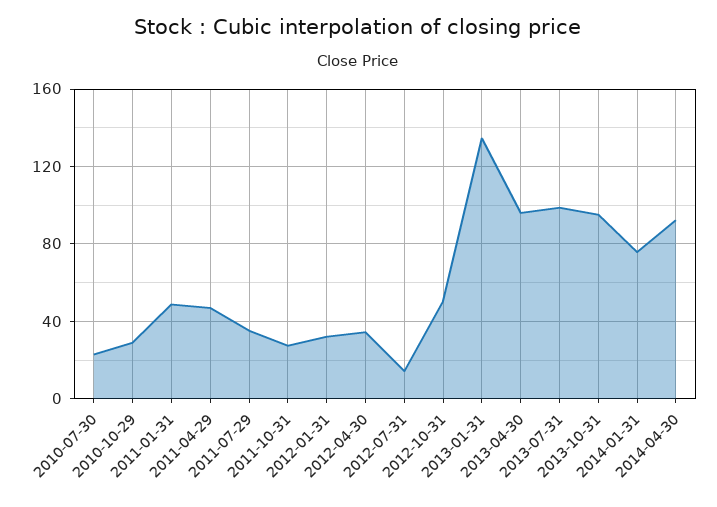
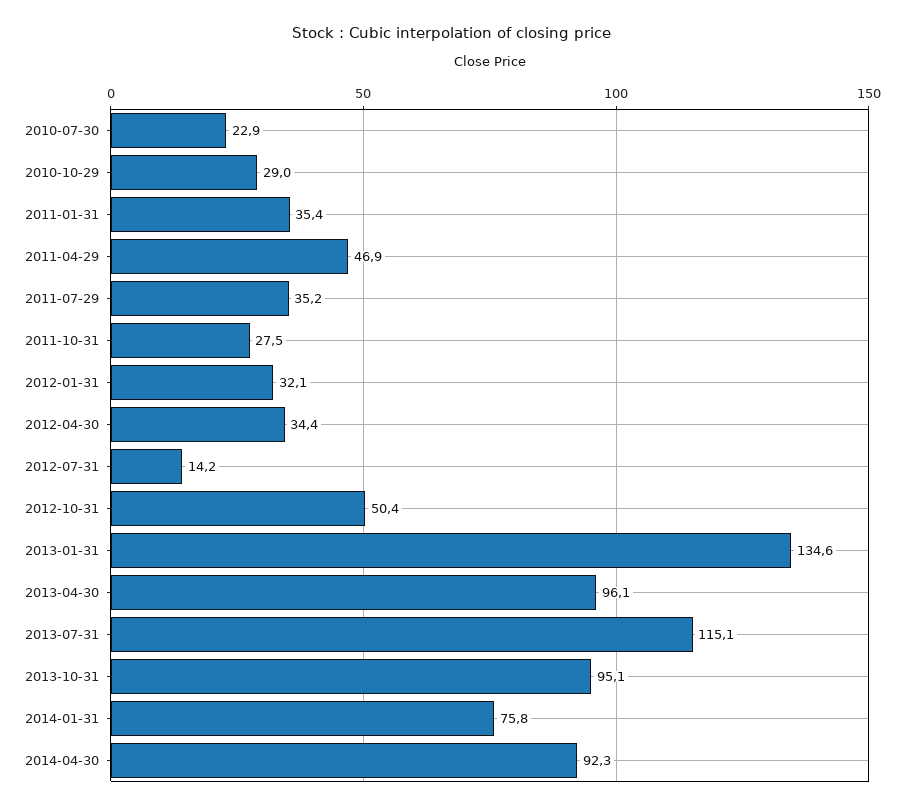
2011-01-31: 50 -> 35.4
2013-07-31: 100 -> 115.1

